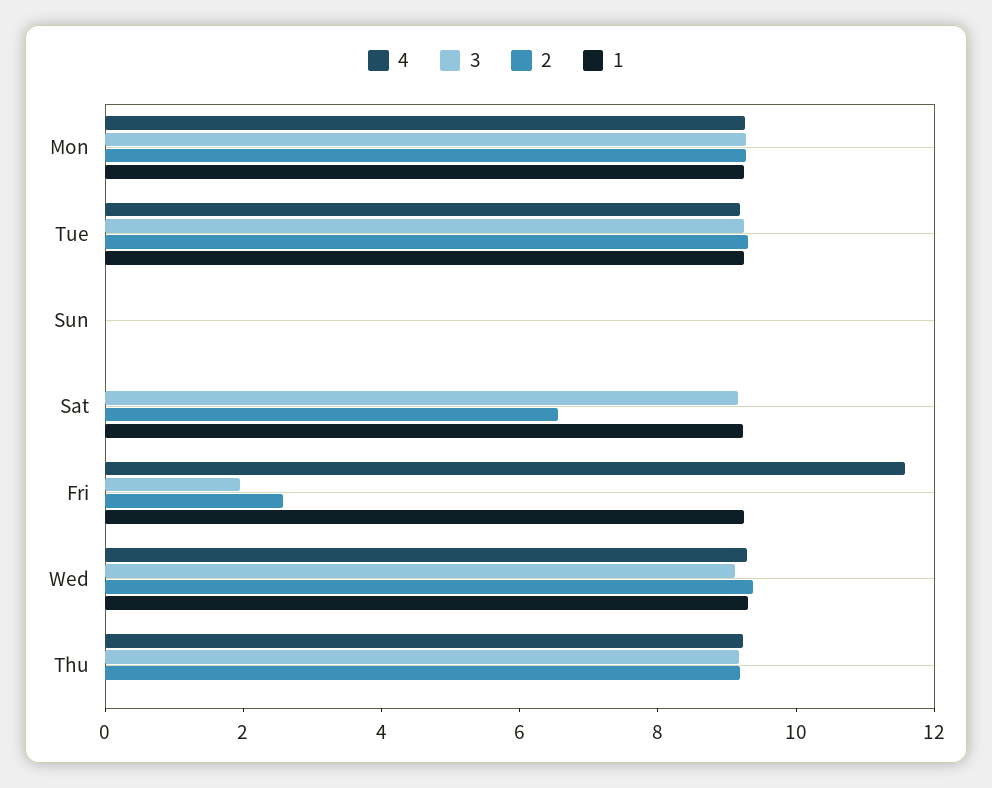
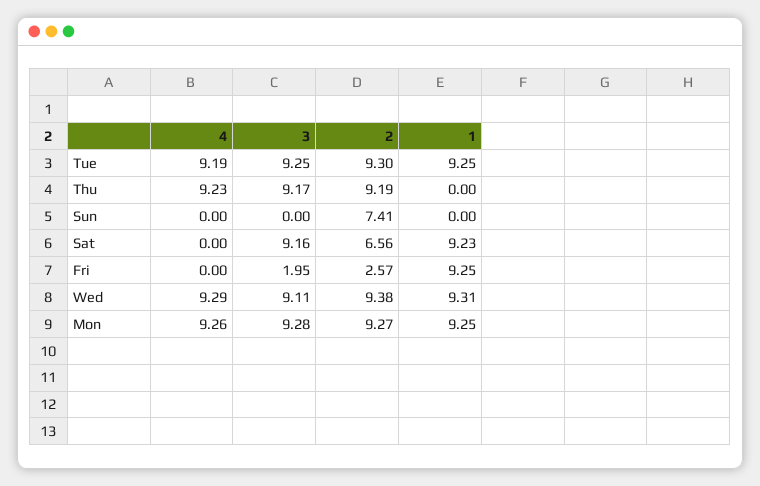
2, Sun: 0 -> 7.41
4, Fri: 11.5 -> 0

